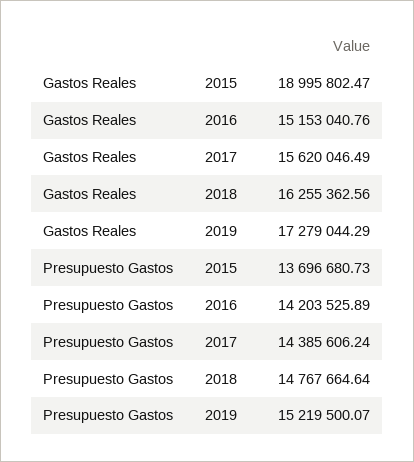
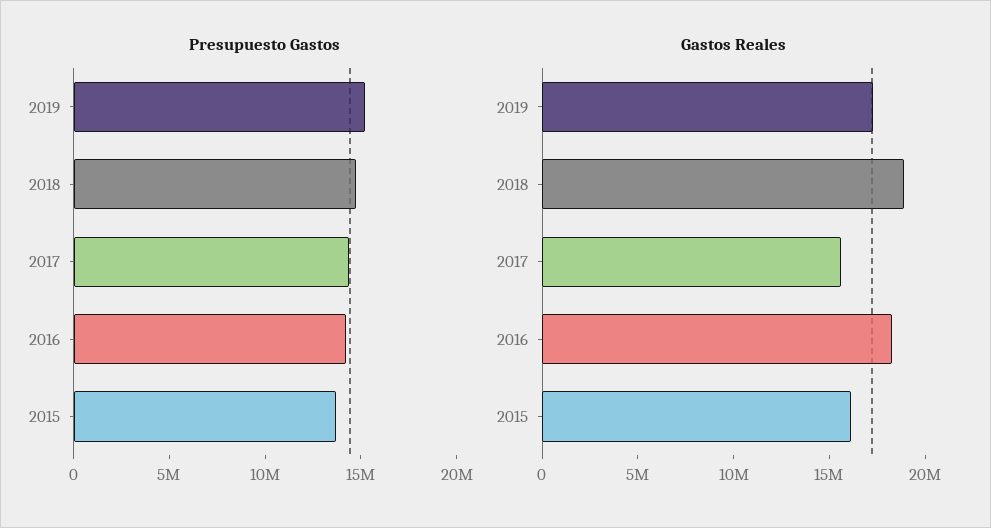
Gastos Reales, 2015: 18995802.47 -> 16000000
Gastos Reales, 2016: 15153040.76 -> 18000000
Gastos Reales, 2018: 16255362.56 -> 19000000

